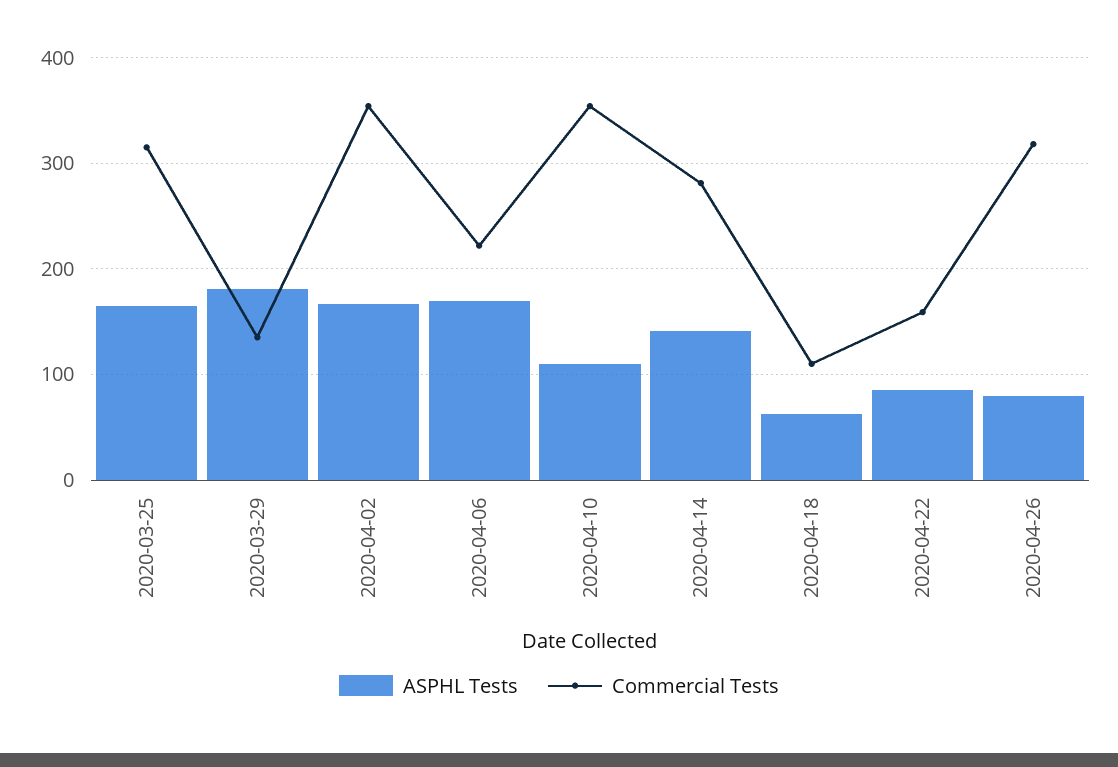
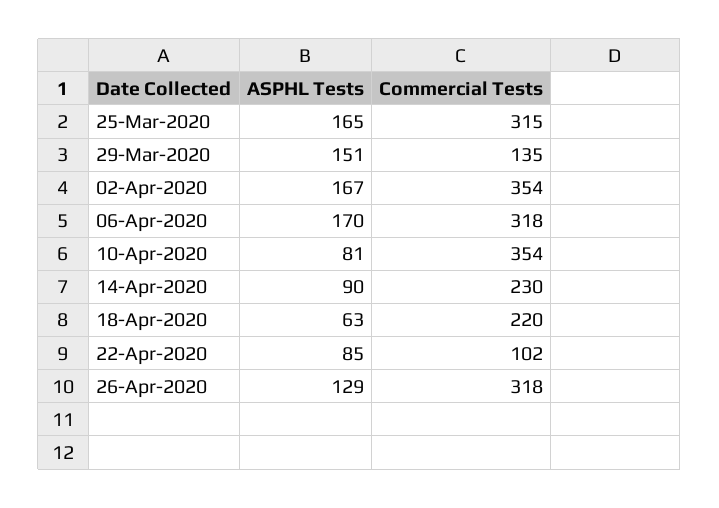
ASPHL Tests, 2020-03-29: 180 -> 151
Commercial Tests, 2020-04-06: 220 -> 318
ASPHL Tests, 2020-04-10: 110 -> 81
ASPHL Tests, 2020-04-14: 140 -> 90
Commercial Tests, 2020-04-14: 280 -> 230
Commercial Tests, 2020-04-18: 110 -> 220
Commercial Tests, 2020-04-22: 160 -> 102
ASPHL Tests, 2020-04-26: 80 -> 129

